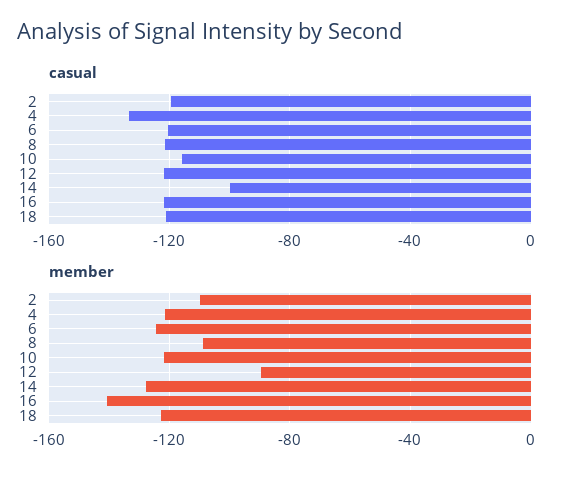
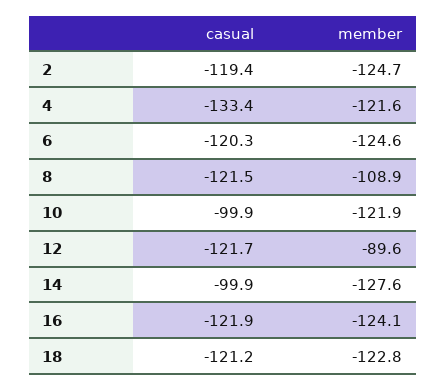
casual, 10: -115 -> -99.9
member, 2: -110 -> -124.7
member, 16: -140 -> -124.1

